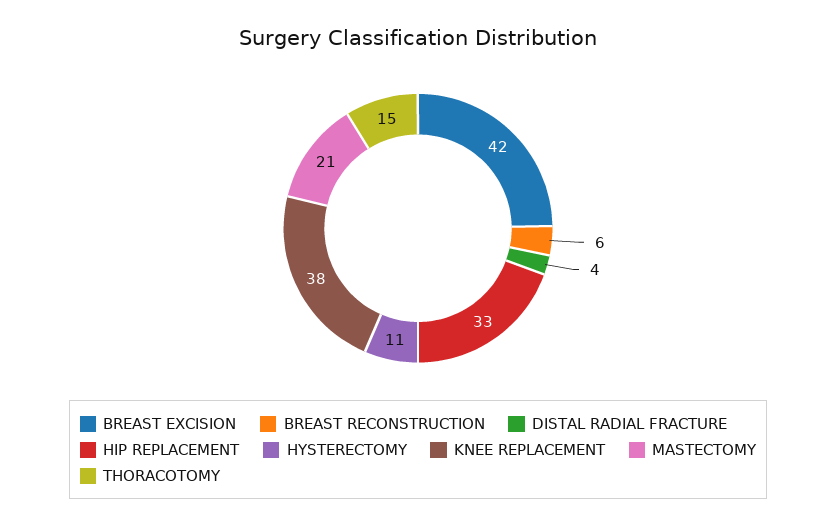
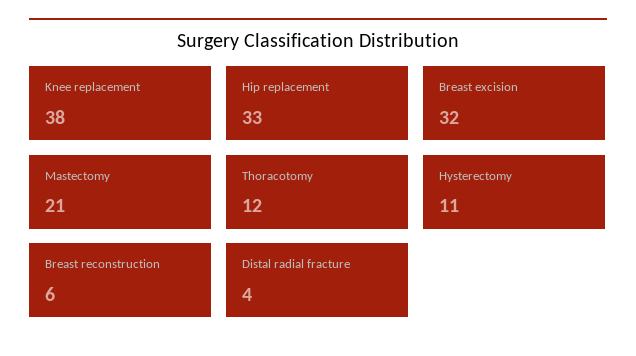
BREAST EXCISION: 42 -> 32
THORACOTOMY: 15 -> 12

